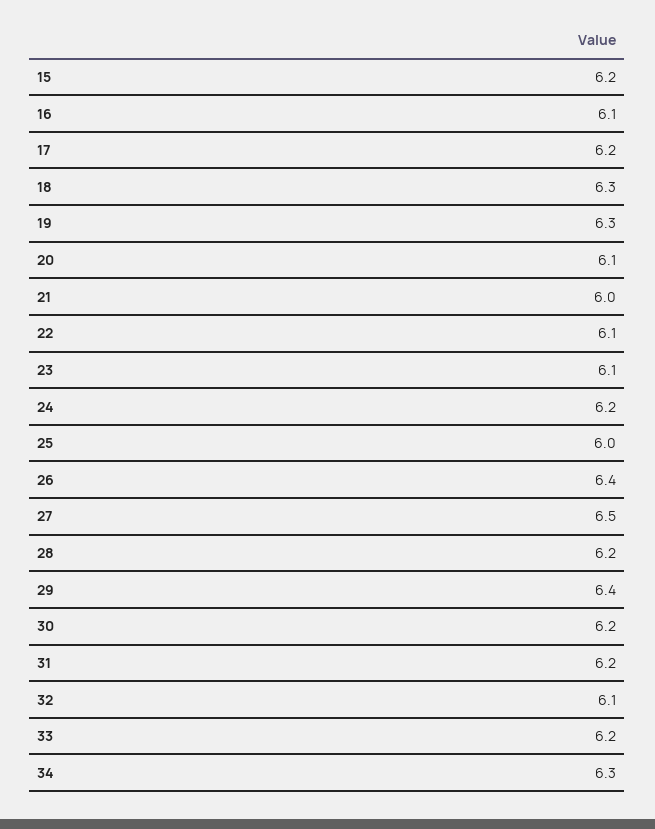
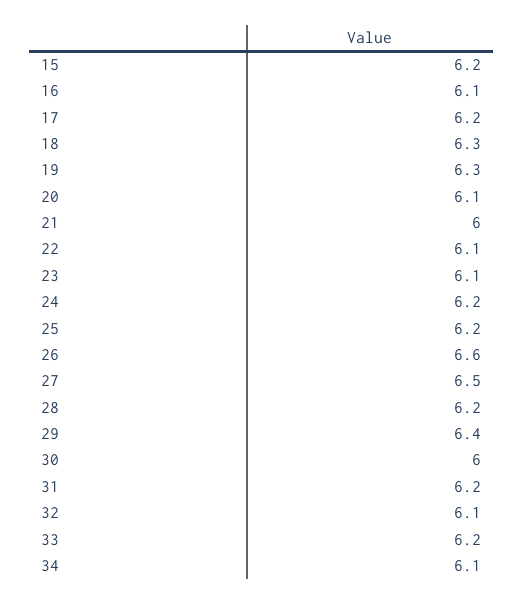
25: 6 -> 6.2
26: 6.4 -> 6.6
30: 6.2 -> 6
34: 6.3 -> 6.1

